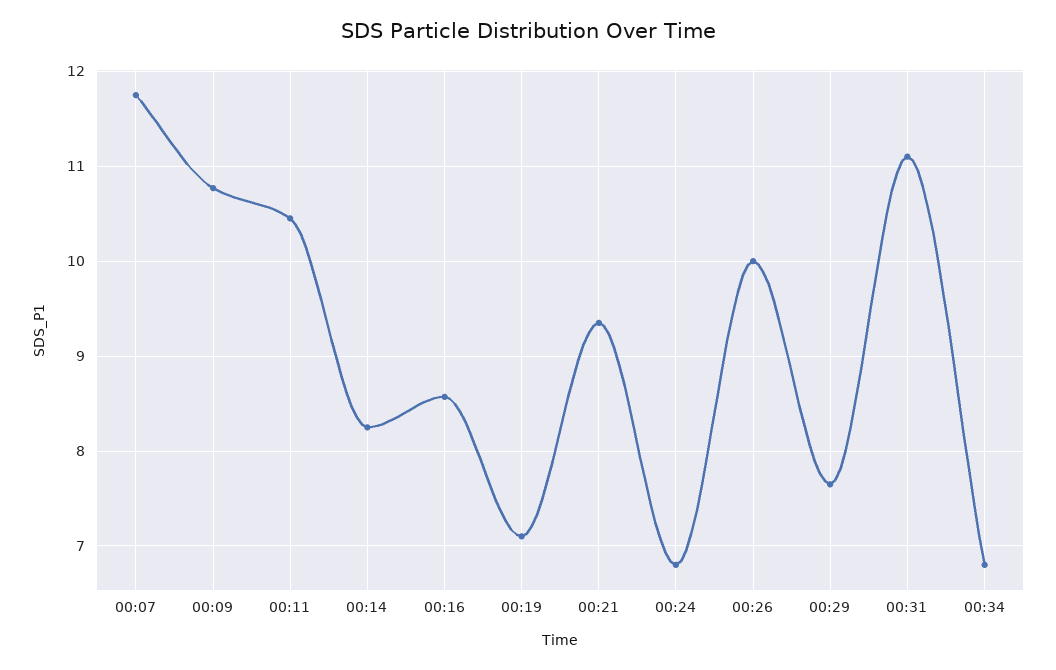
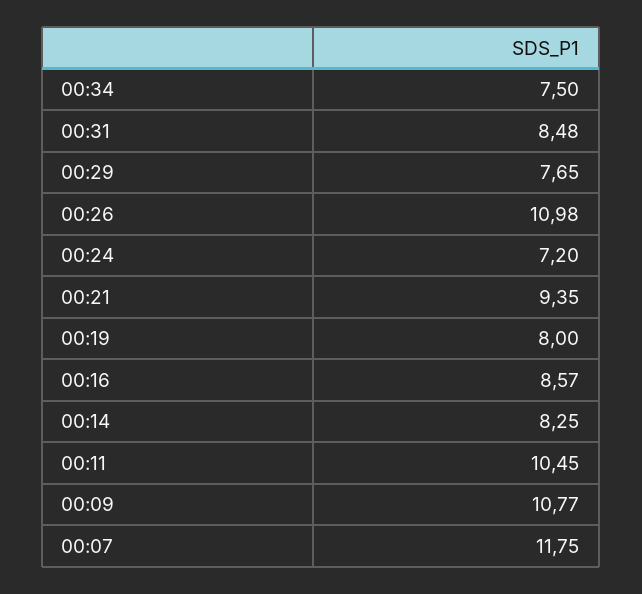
00:19: 7.1 -> 8
00:24: 6.8 -> 7.2
00:26: 10 -> 10.98
00:31: 11.1 -> 8.48
00:34: 6.8 -> 7.5

